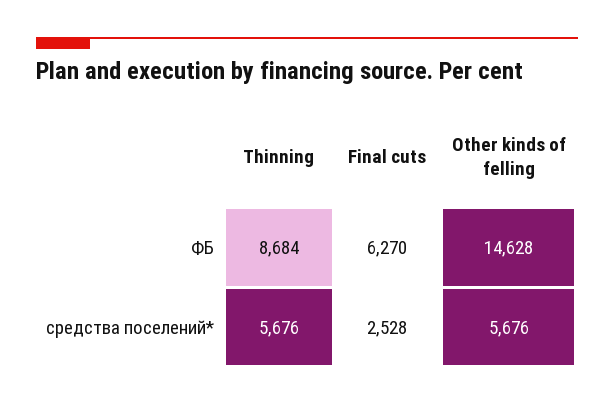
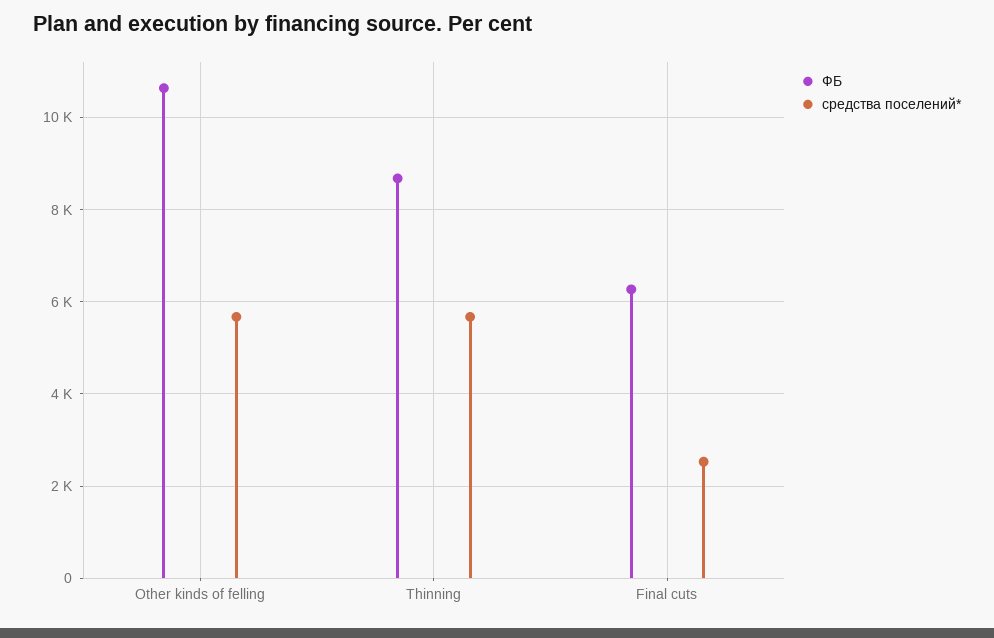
ФБ, Other kinds of felling: 14628 -> 10600

